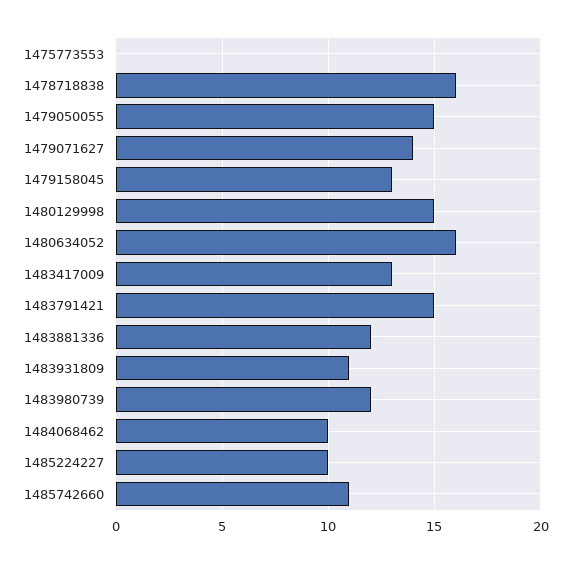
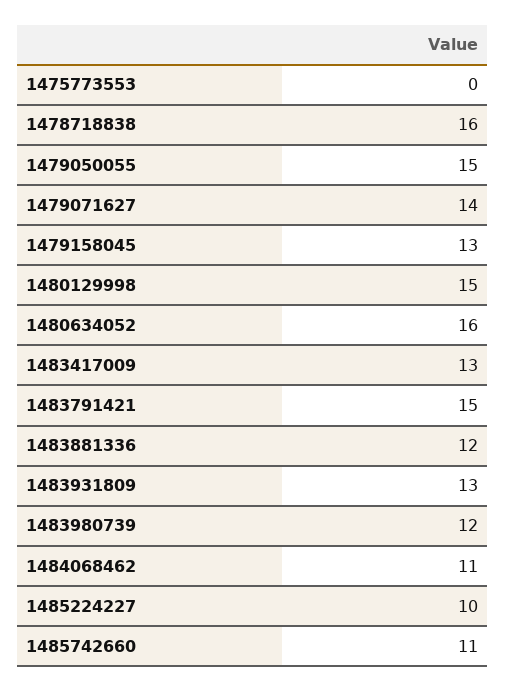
1483931809: 11 -> 13
1484068462: 10 -> 11

